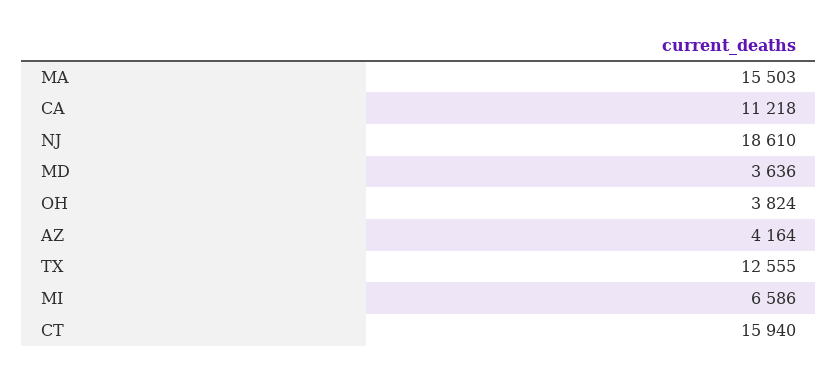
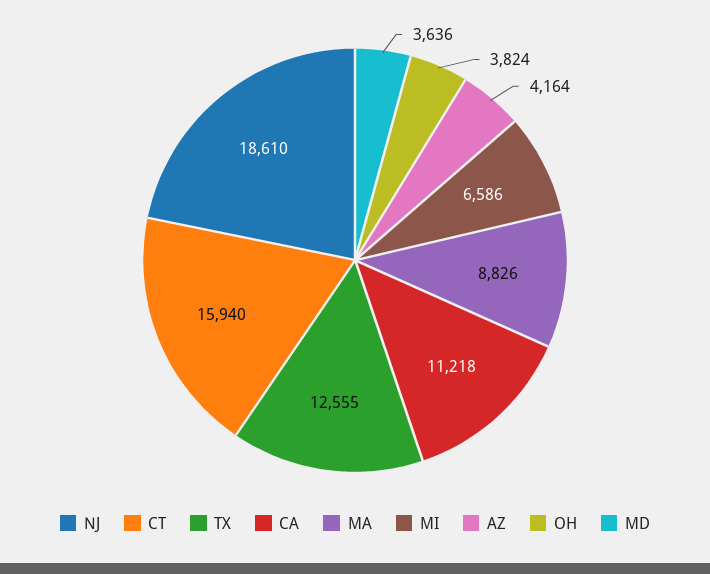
MA: 15503 -> 8826

